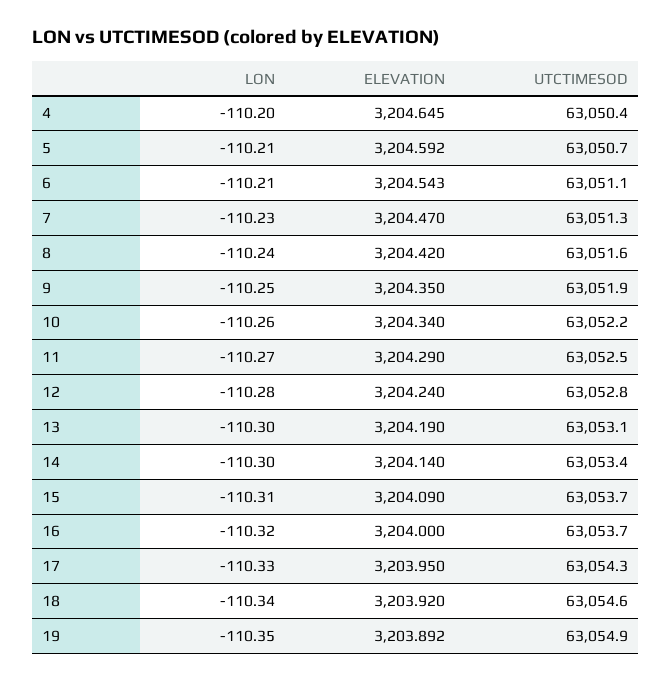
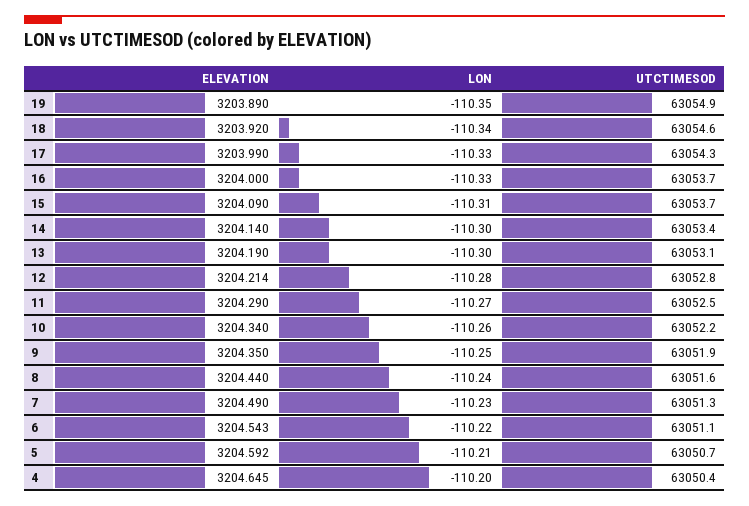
LON, 6: -110.21 -> -110.22
ELEVATION, 7: 3204.47 -> 3204.49
ELEVATION, 8: 3204.42 -> 3204.44
ELEVATION, 12: 3204.24 -> 3204.214
LON, 16: -110.32 -> -110.33
ELEVATION, 17: 3203.95 -> 3203.99
ELEVATION, 19: 3203.892 -> 3203.89

